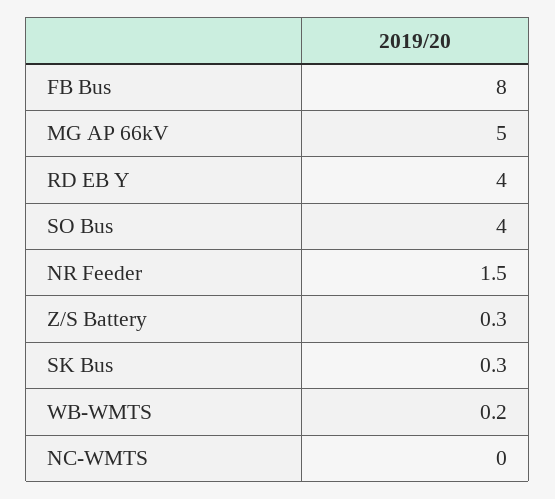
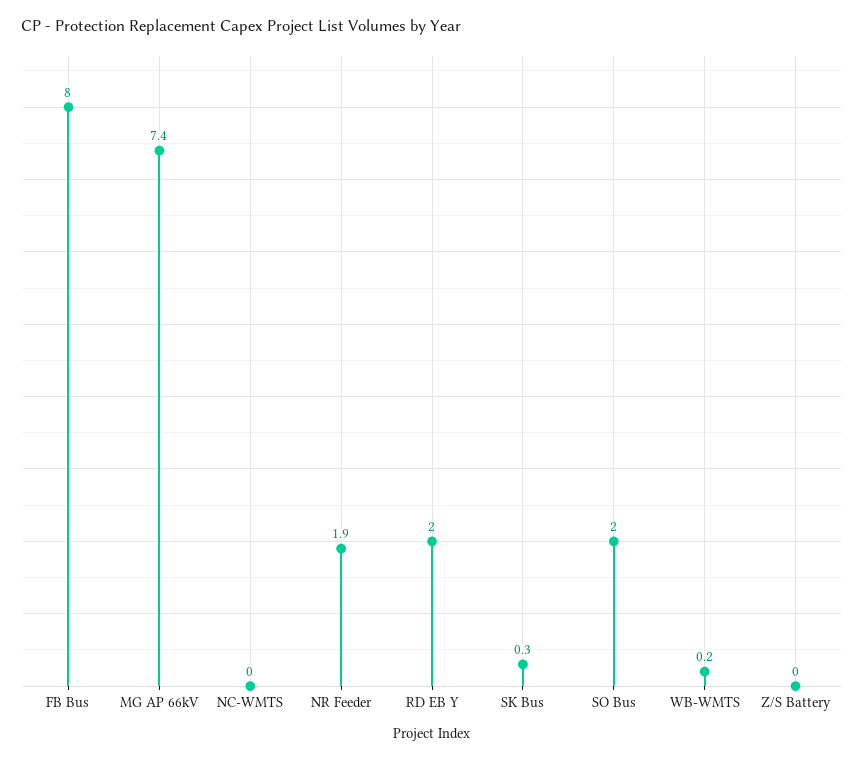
MG AP 66kV: 5 -> 7.4
RD EB Y: 4 -> 2
SO Bus: 4 -> 2
NR Feeder: 1.5 -> 1.9
Z/S Battery: 0.3 -> 0

